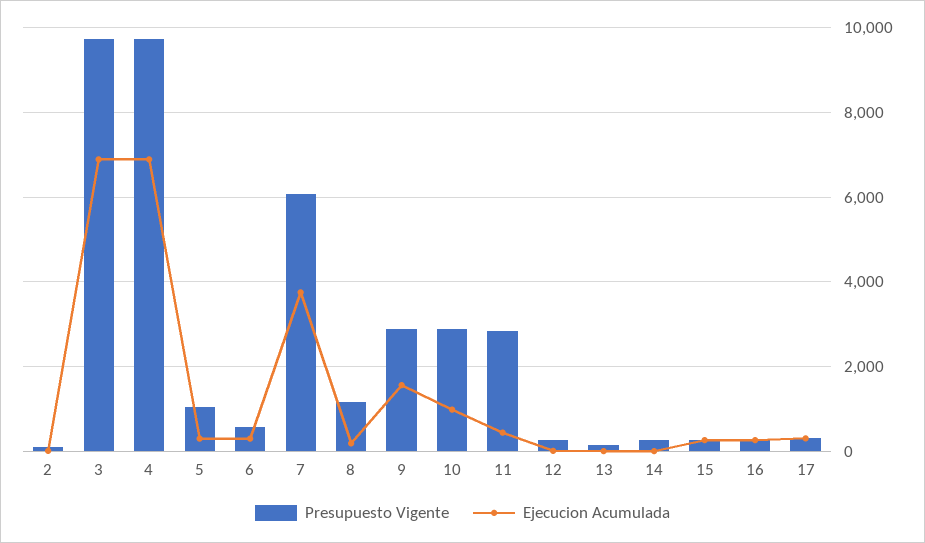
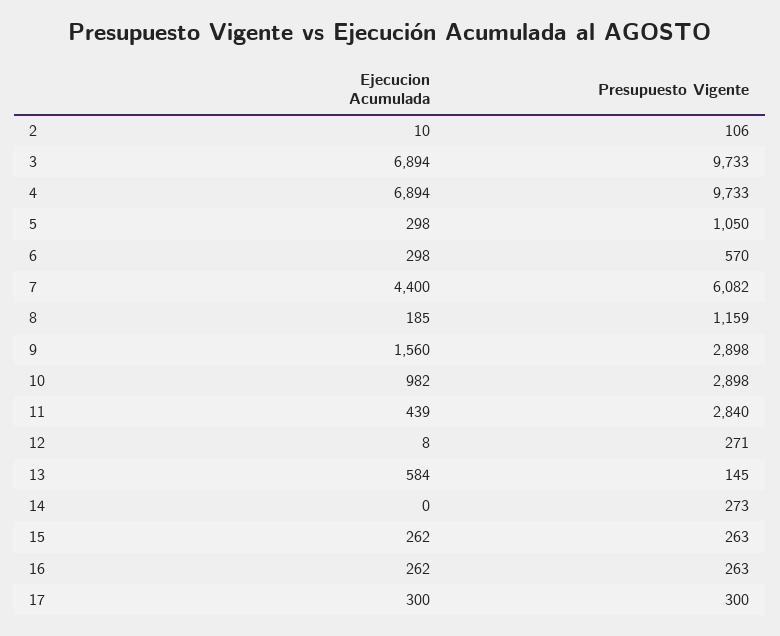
Ejecucion Acumulada, 7: 3800 -> 4400
Ejecucion Acumulada, 13: 0 -> 584

